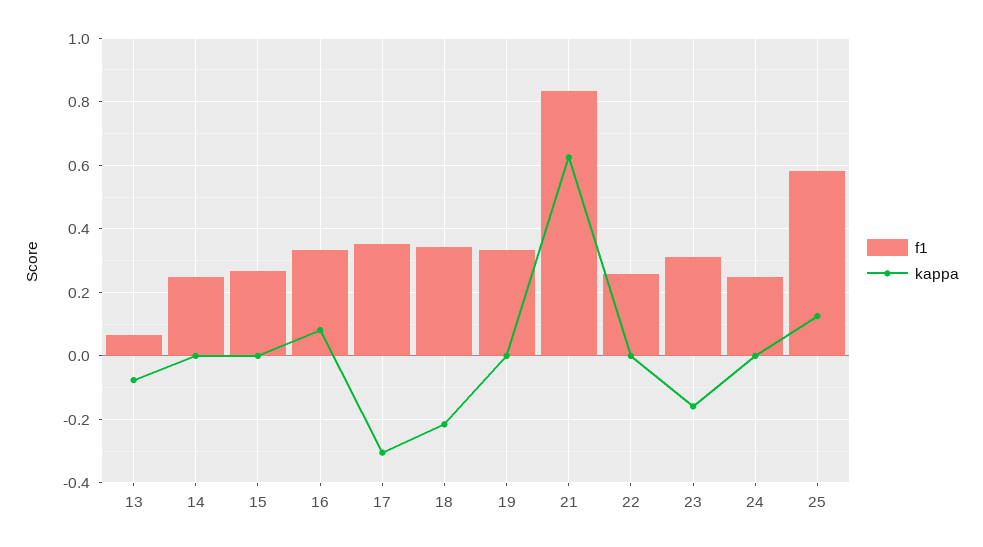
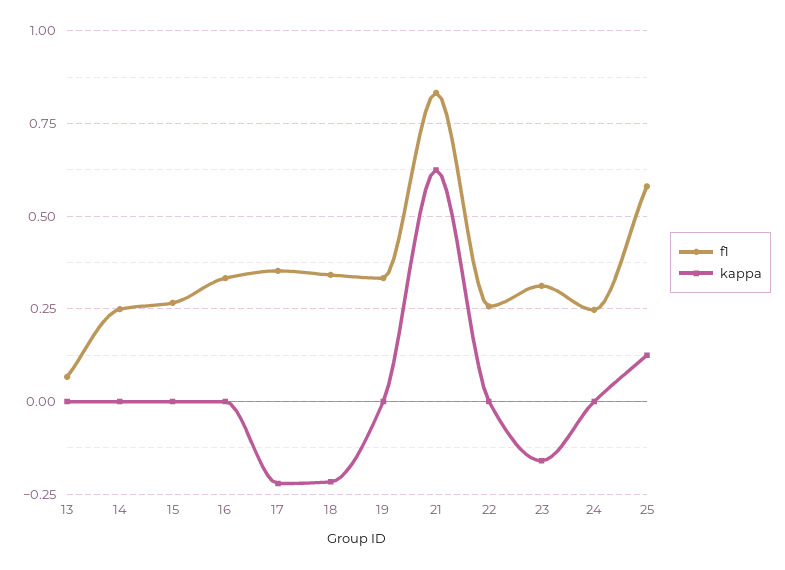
kappa, 13: -0.08 -> 0
kappa, 16: 0.08 -> 0
kappa, 17: -0.3 -> -0.225

